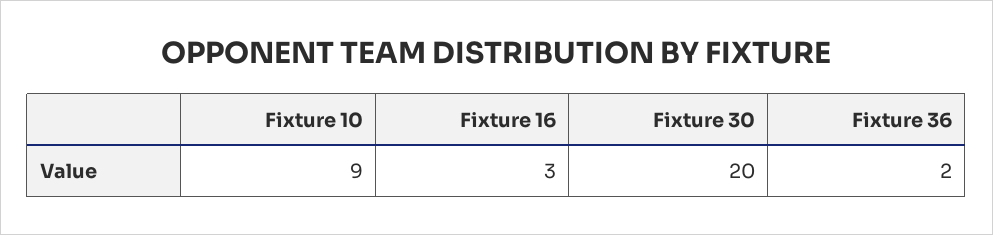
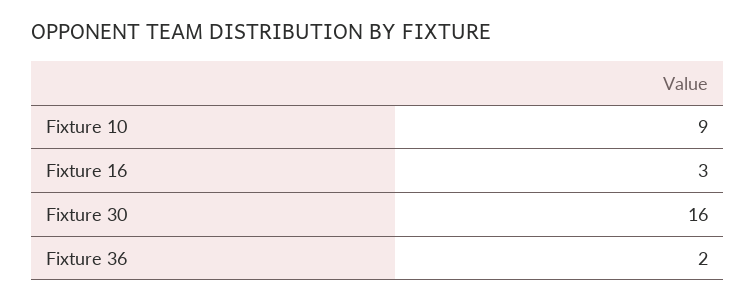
Fixture 30: 20 -> 16

